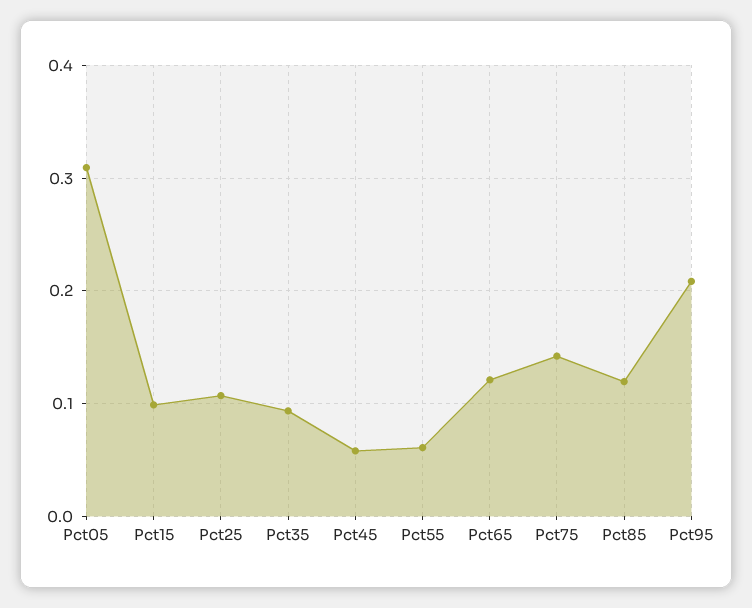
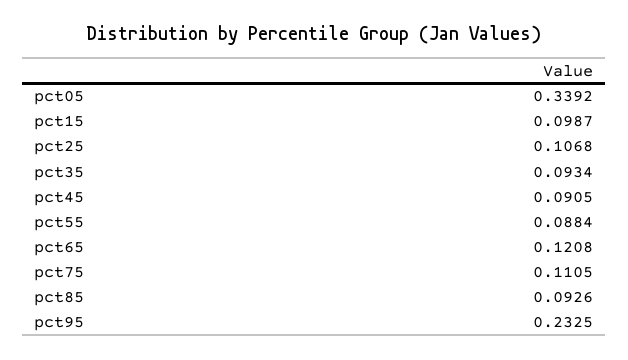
Pct05: 0.31 -> 0.3392
Pct45: 0.06 -> 0.0905
Pct55: 0.06 -> 0.0884
Pct75: 0.14 -> 0.1105
Pct85: 0.12 -> 0.0926
Pct95: 0.21 -> 0.2325

